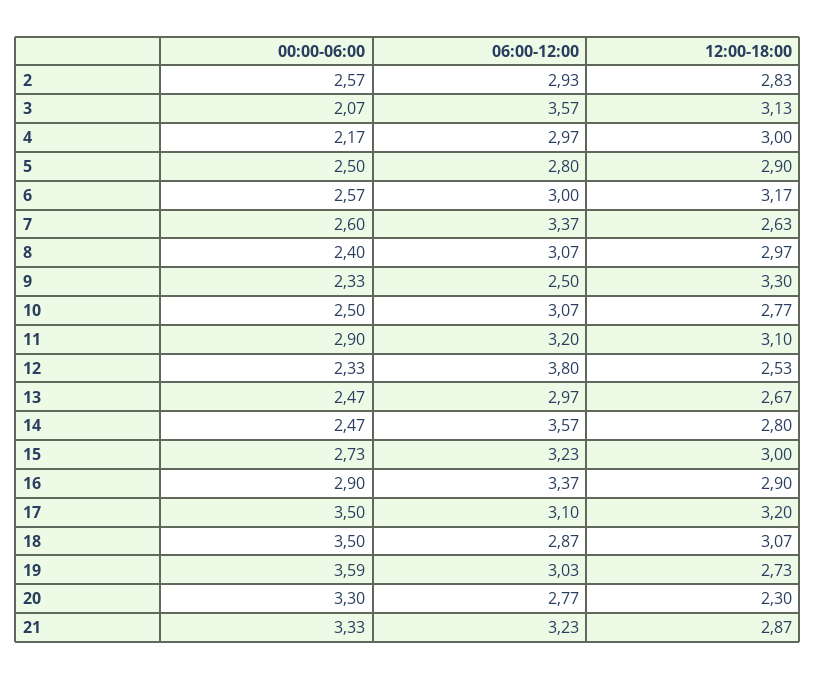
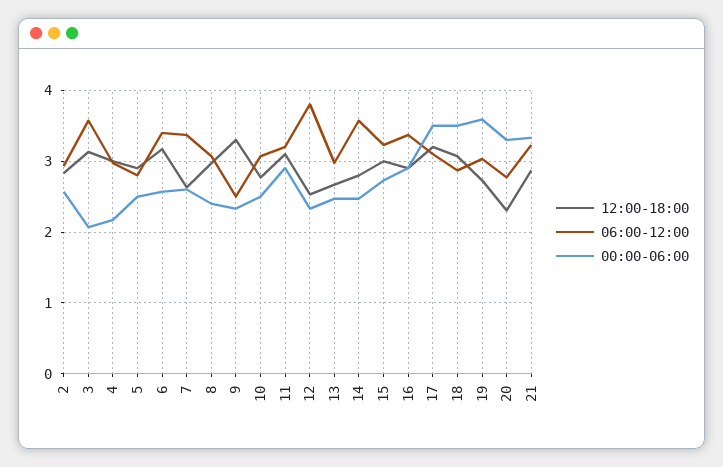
06:00-12:00, 6: 3 -> 3.4

